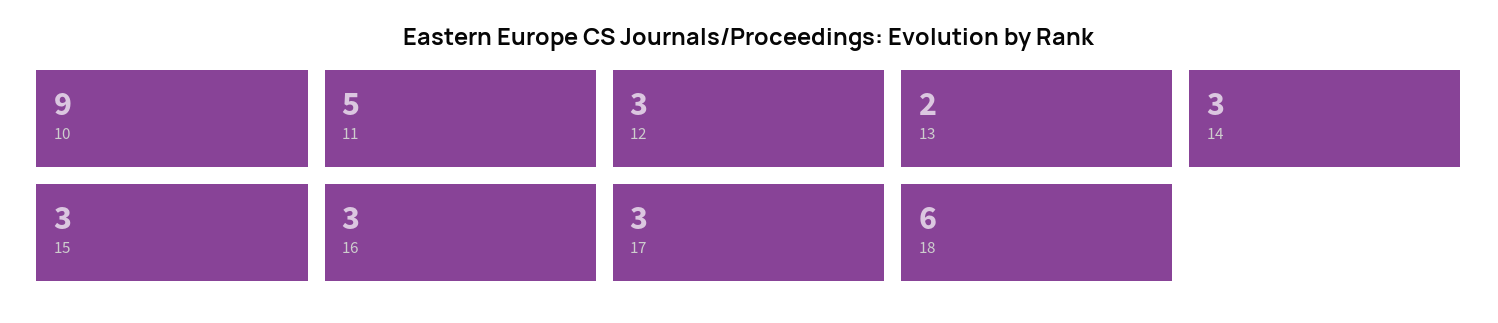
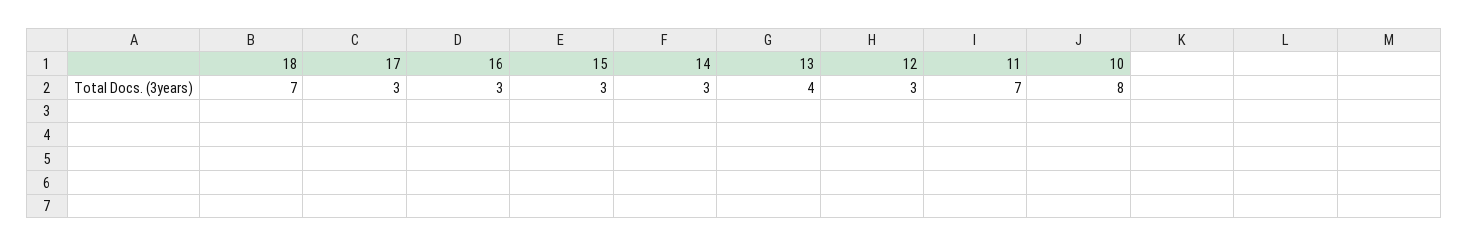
10: 9 -> 8
11: 5 -> 7
13: 2 -> 4
18: 6 -> 7

